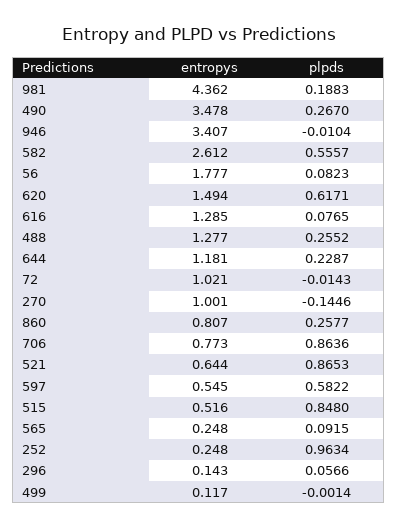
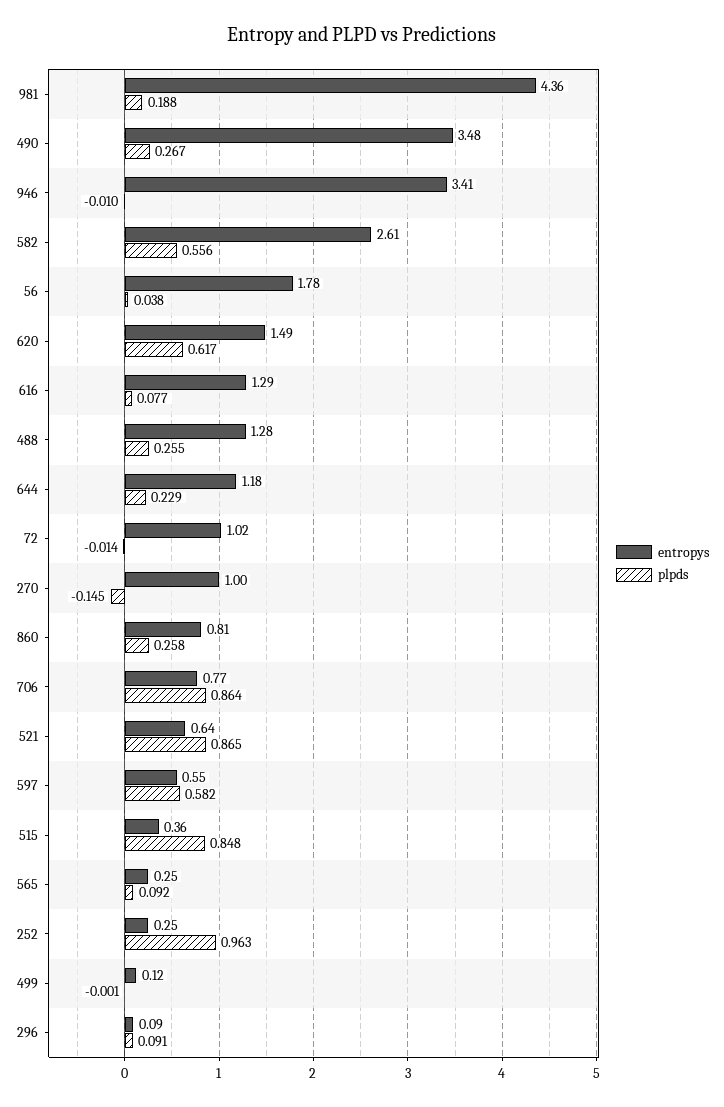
plpds, 56: 0.0823 -> 0.038
entropys, 515: 0.516 -> 0.36
entropys, 296: 0.143 -> 0.09
plpds, 296: 0.0566 -> 0.091

